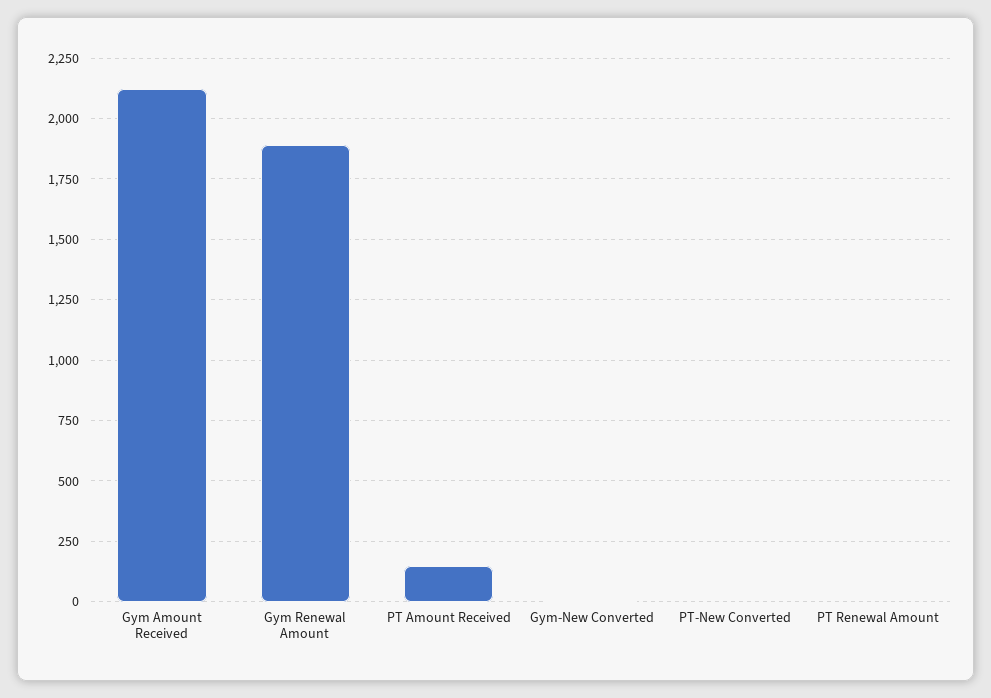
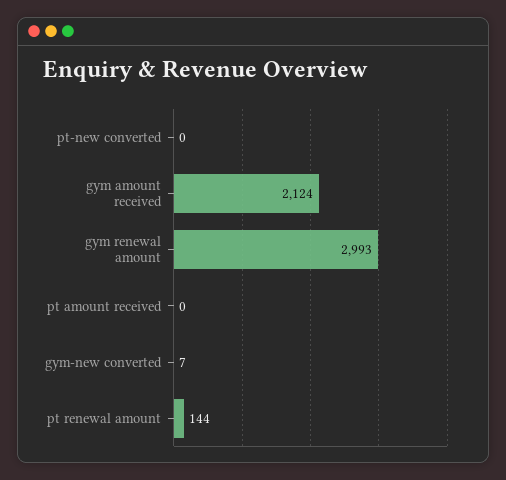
Gym Renewal Amount: 1900 -> 2993
PT Amount Received: 150 -> 0
PT Renewal Amount: 0 -> 144

